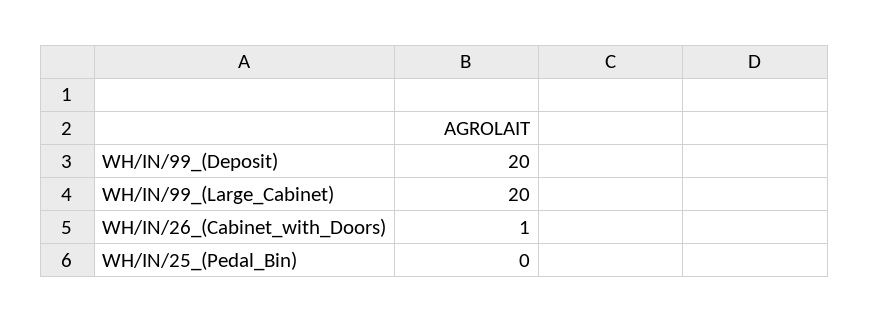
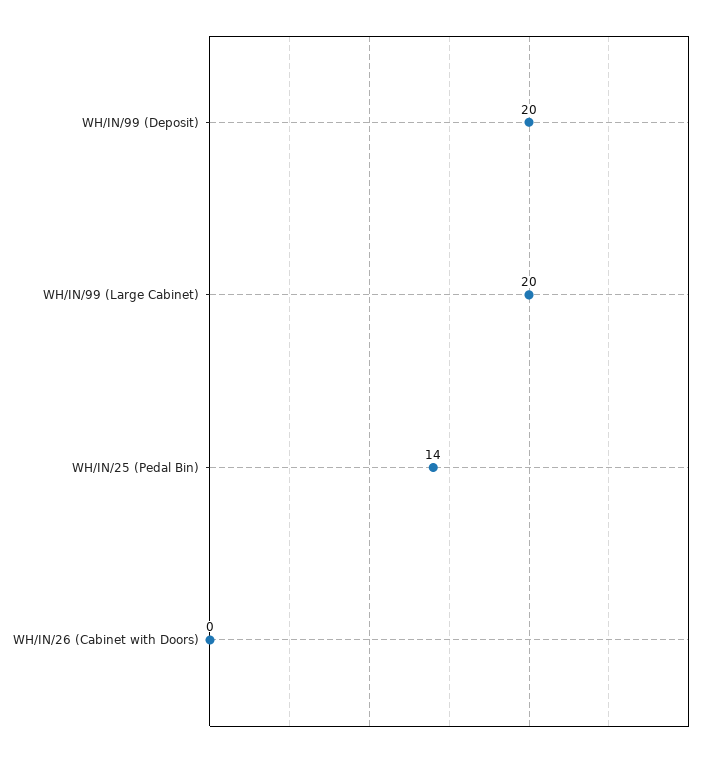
WH/IN/26_(Cabinet_with_Doors): 1 -> 0
WH/IN/25_(Pedal_Bin): 0 -> 14

